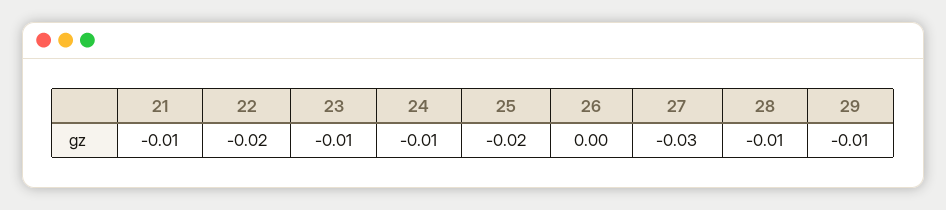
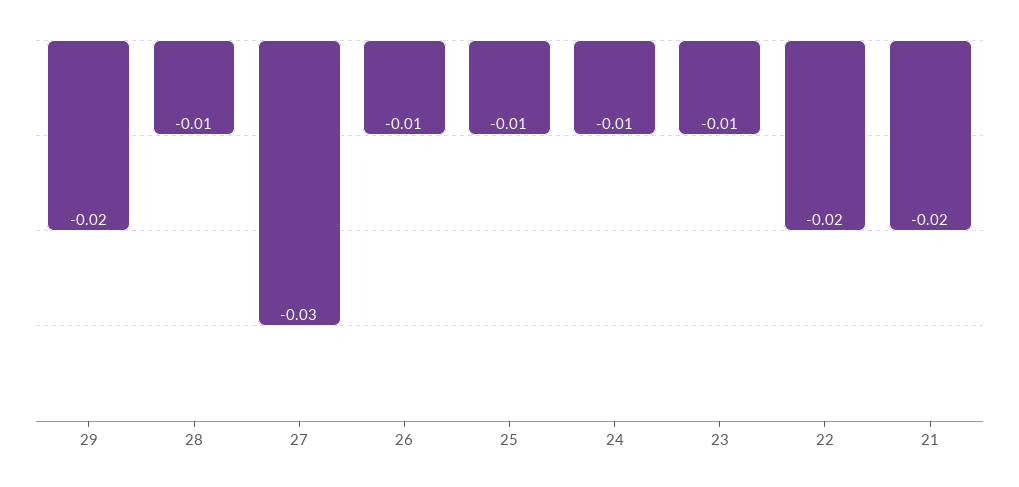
21: -0.01 -> -0.02
25: -0.02 -> -0.01
26: 0 -> -0.01
29: -0.01 -> -0.02

